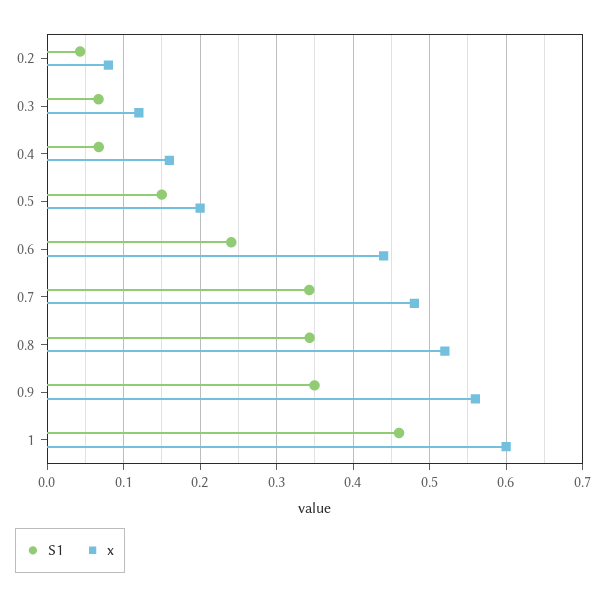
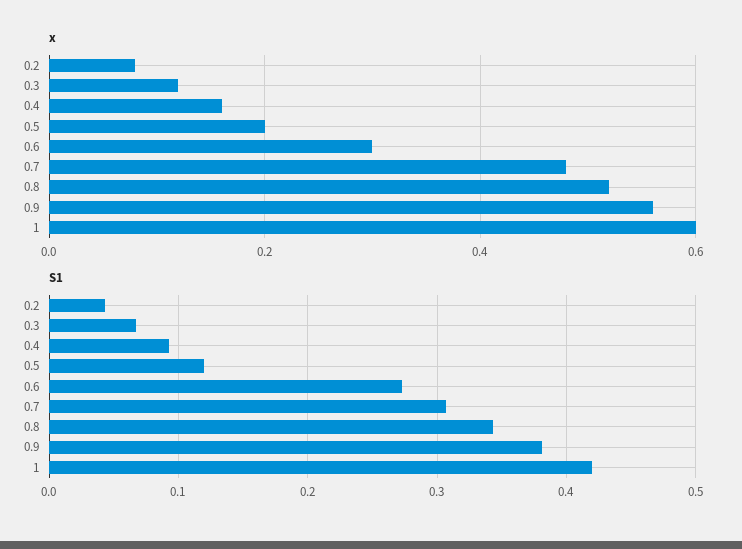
S1, 0.4: 0.07 -> 0.09
S1, 0.5: 0.15 -> 0.12
S1, 0.6: 0.24 -> 0.27
x, 0.6: 0.44 -> 0.3
S1, 0.7: 0.34 -> 0.31
S1, 0.9: 0.35 -> 0.38
S1, 1: 0.46 -> 0.42

